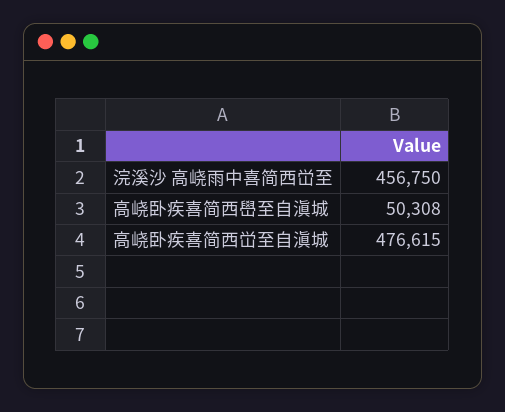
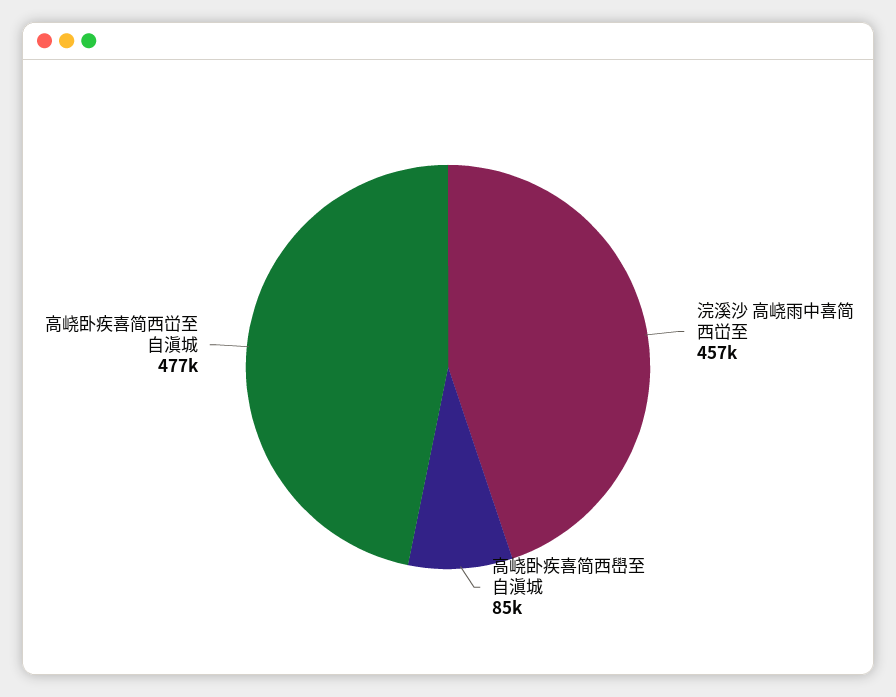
高峣卧疾喜简西嶨至自滇城: 50308 -> 85000

